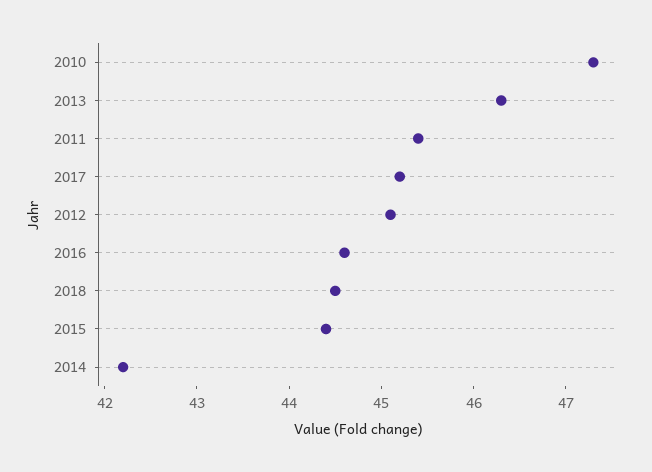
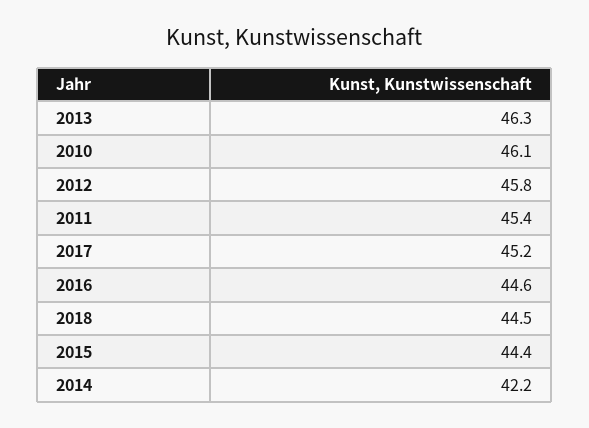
2010: 47.3 -> 46.1
2012: 45.1 -> 45.8

